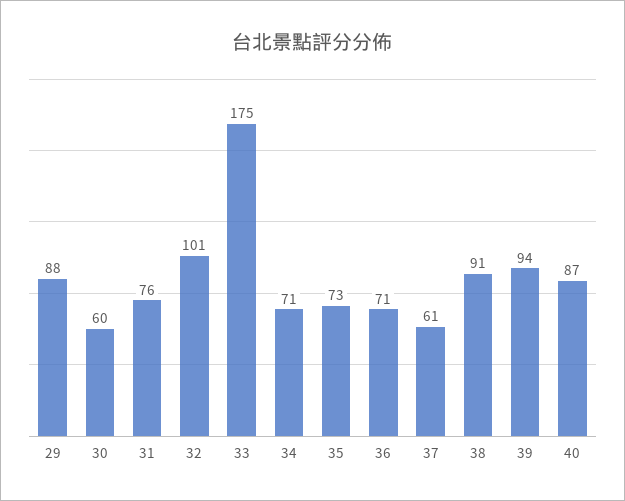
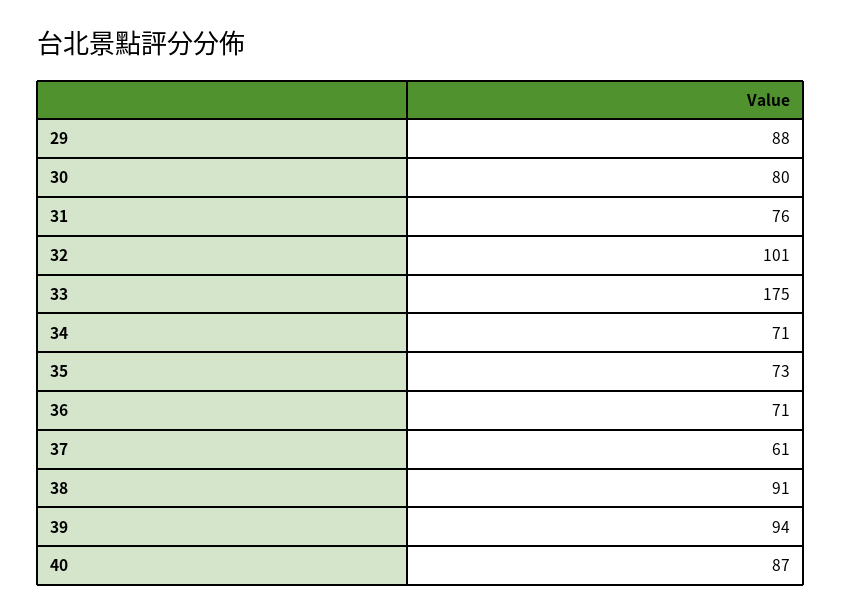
30: 60 -> 80

